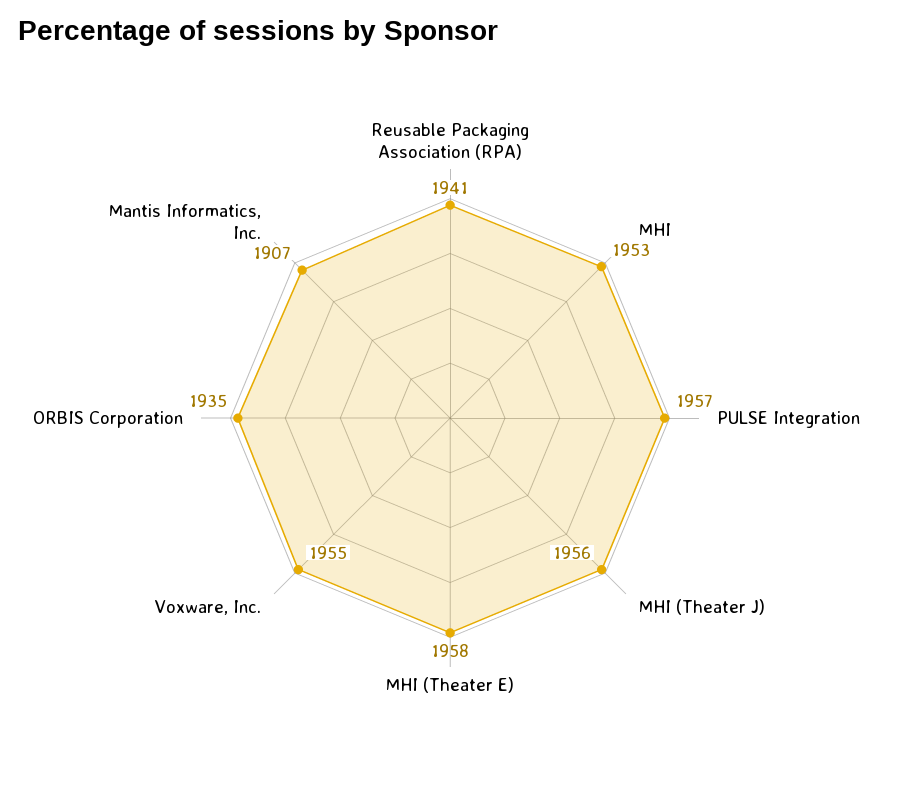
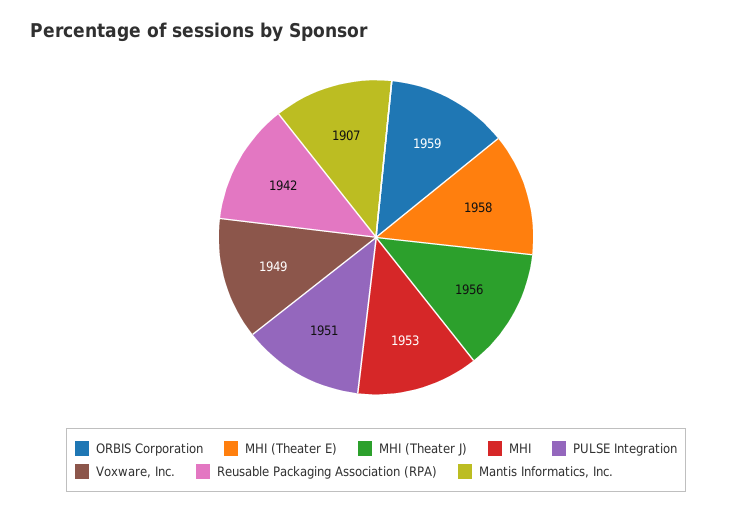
Reusable Packaging Association (RPA): 1941 -> 1942
PULSE Integration: 1957 -> 1951
Voxware, Inc.: 1955 -> 1949
ORBIS Corporation: 1935 -> 1959

